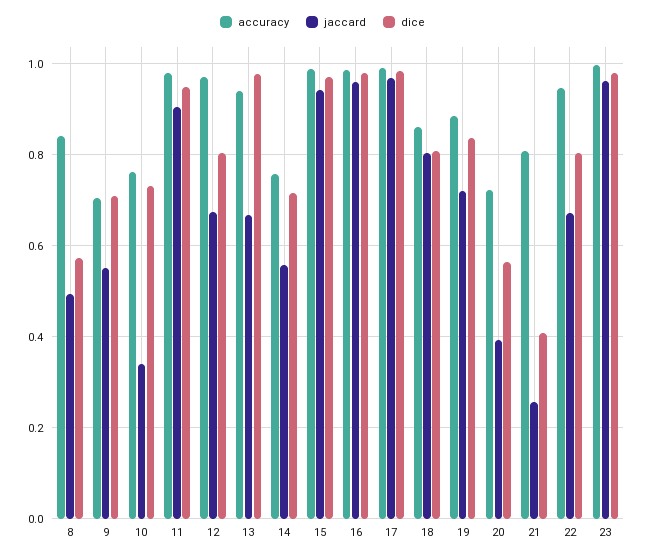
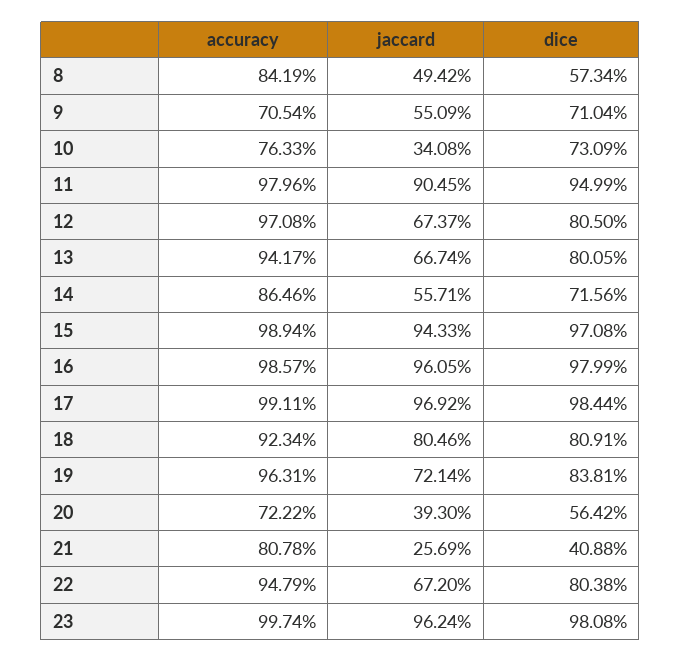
dice, 13: 0.98 -> 0.8005
accuracy, 14: 0.76 -> 0.8646
accuracy, 18: 0.86 -> 0.9234
accuracy, 19: 0.88 -> 0.9631

